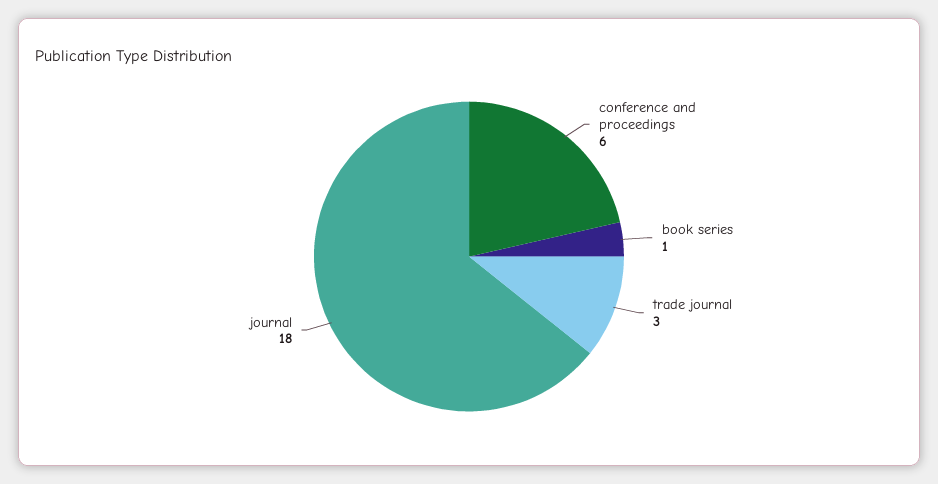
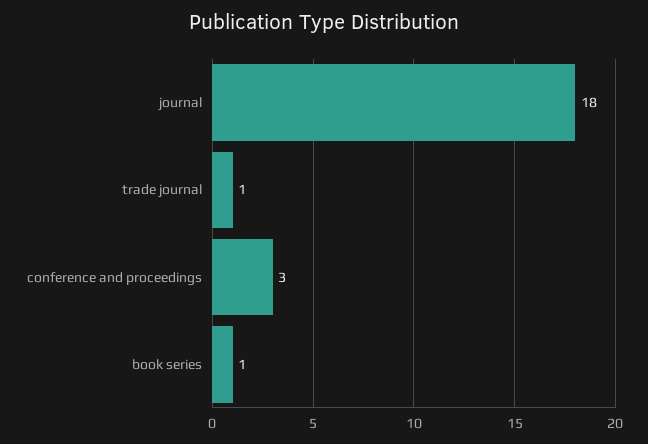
conference and proceedings: 6 -> 3
trade journal: 3 -> 1

